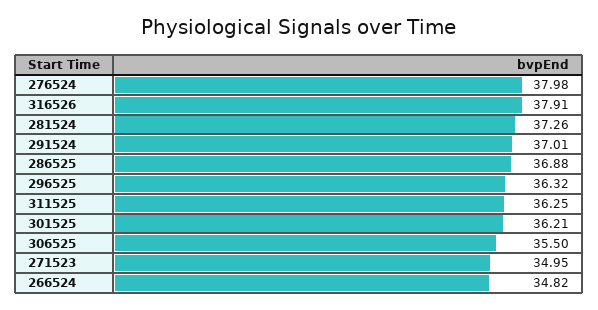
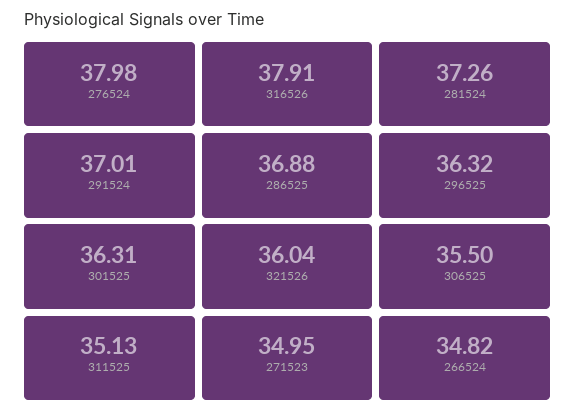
311525: 36.25 -> 35.13
301525: 36.21 -> 36.31
321526: none -> 36.04

